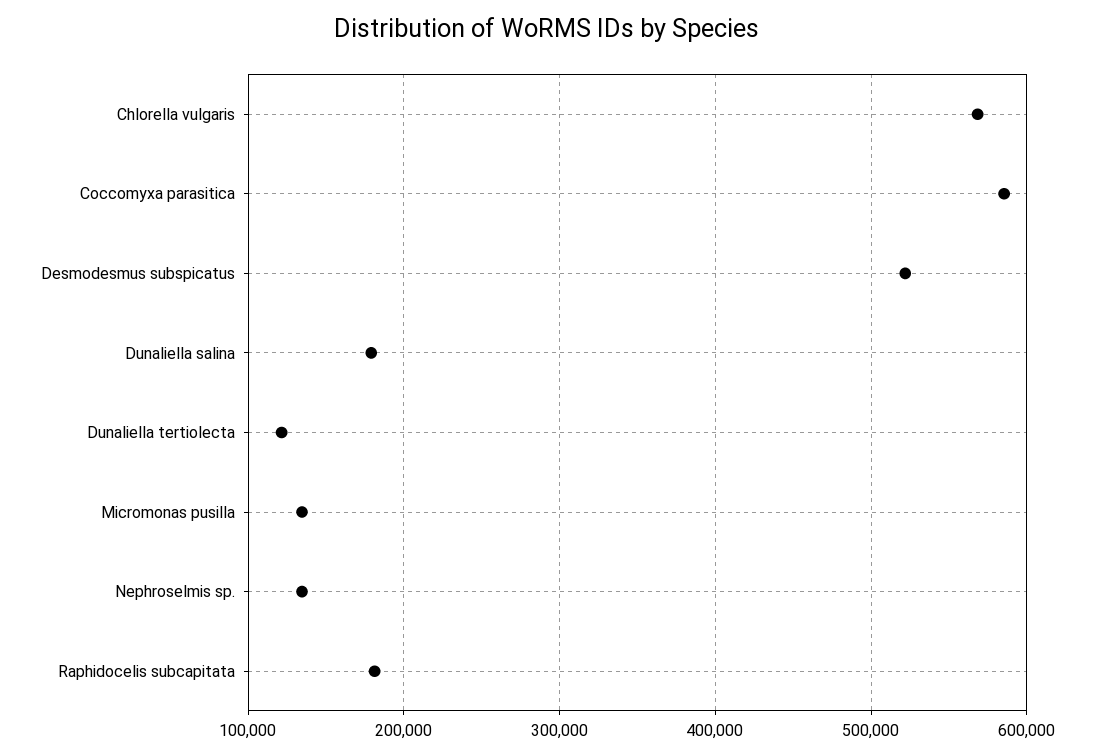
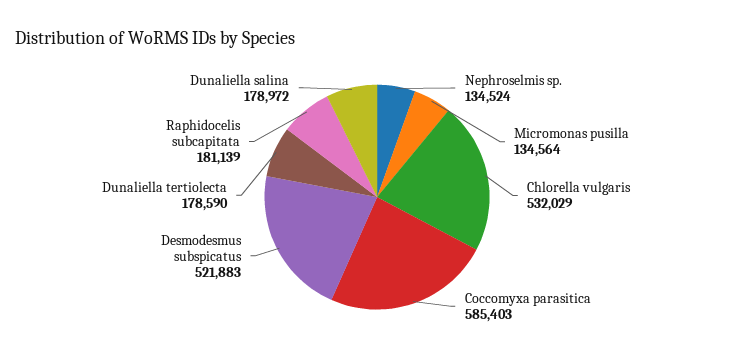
Chlorella vulgaris: 570000 -> 532029
Dunaliella tertiolecta: 120000 -> 178590

